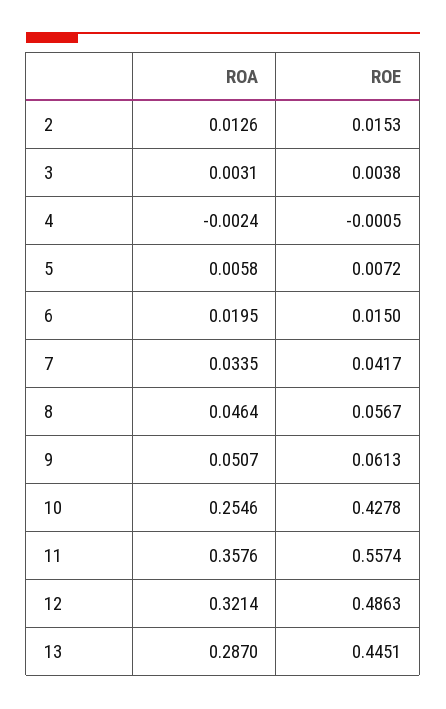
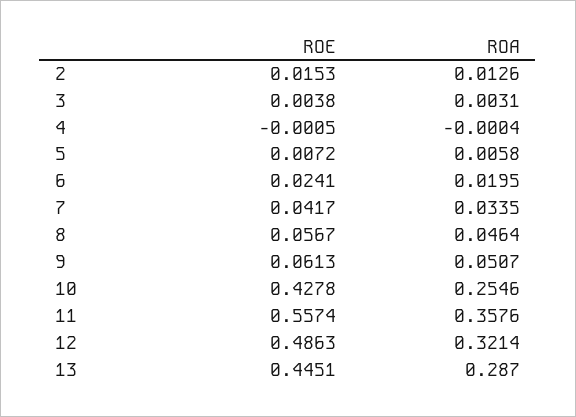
ROA, 4: -0.0024 -> -0.0004
ROE, 6: 0.015 -> 0.0241

